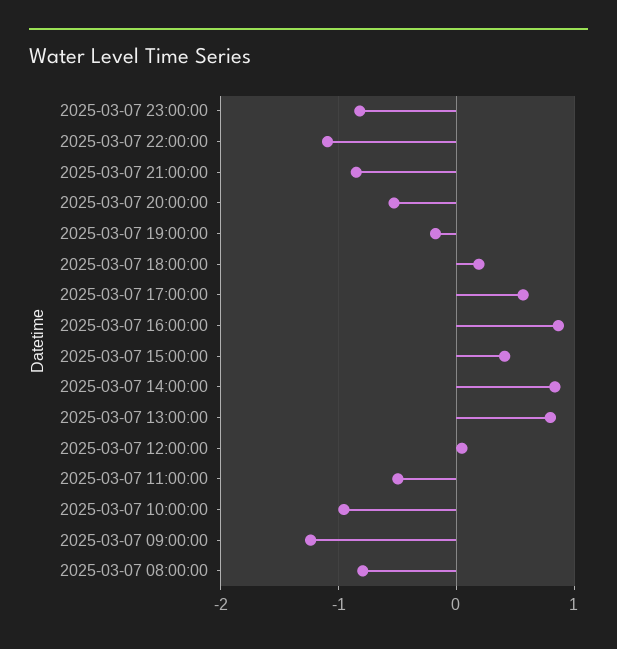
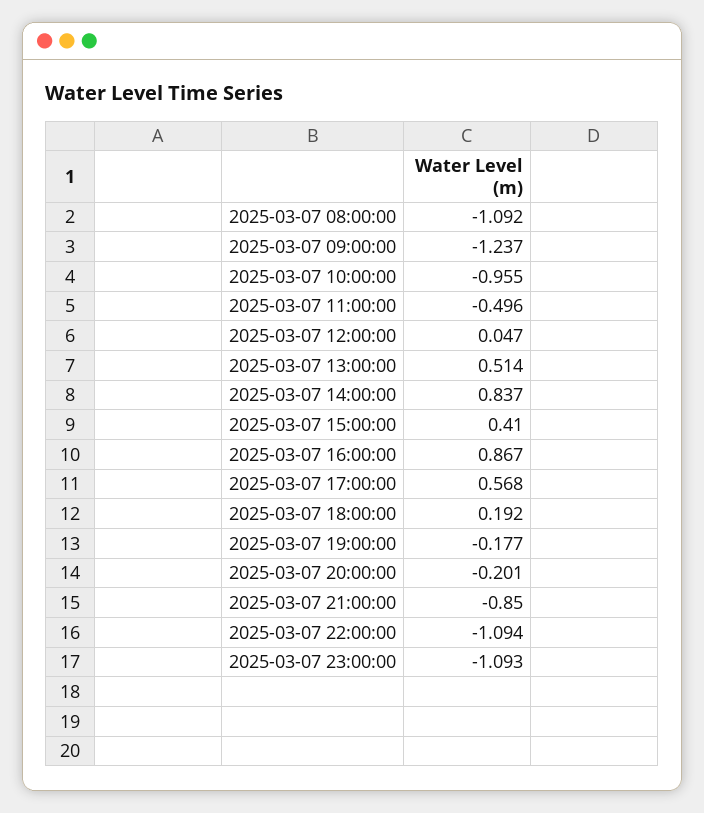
2025-03-07 23:00:00: -0.8 -> -1.093
2025-03-07 20:00:00: -0.5 -> -0.201
2025-03-07 13:00:00: 0.8 -> 0.514
2025-03-07 08:00:00: -0.8 -> -1.092

